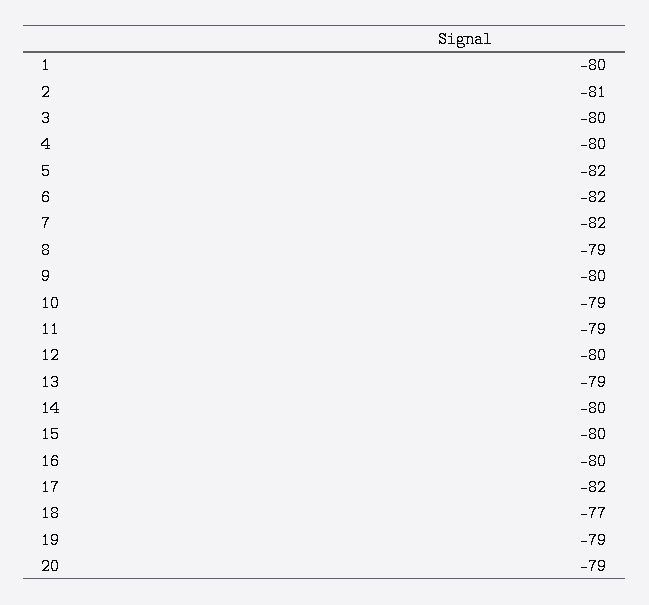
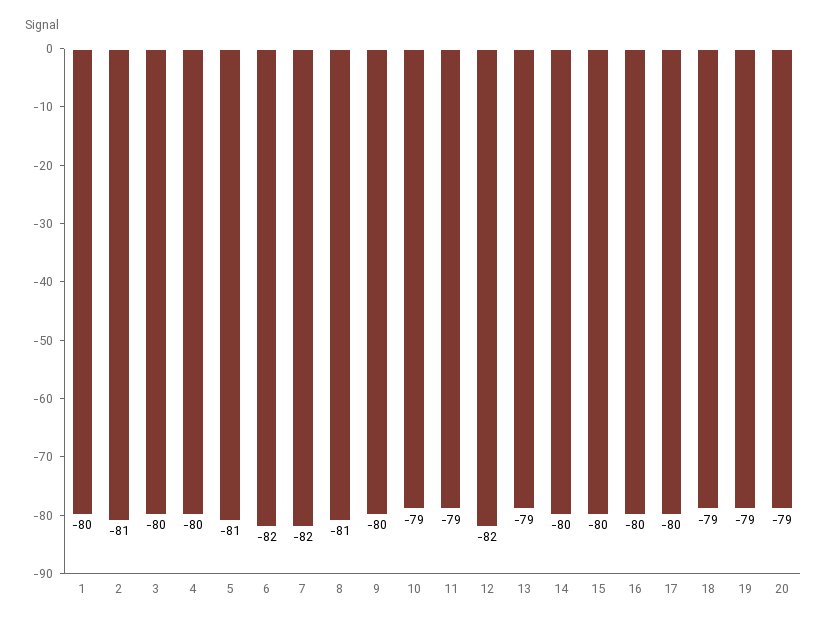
5: -82 -> -81
8: -79 -> -81
12: -80 -> -82
17: -82 -> -80
18: -77 -> -79

